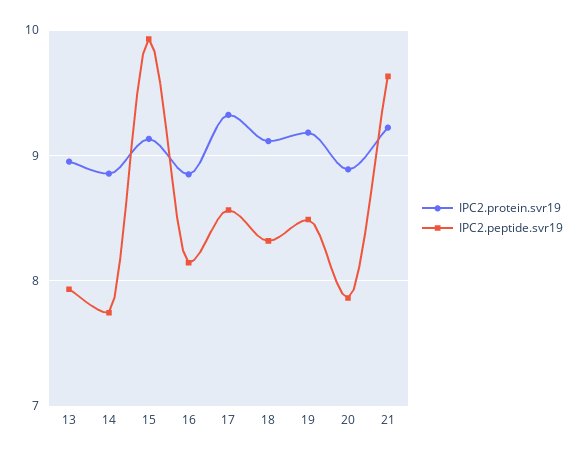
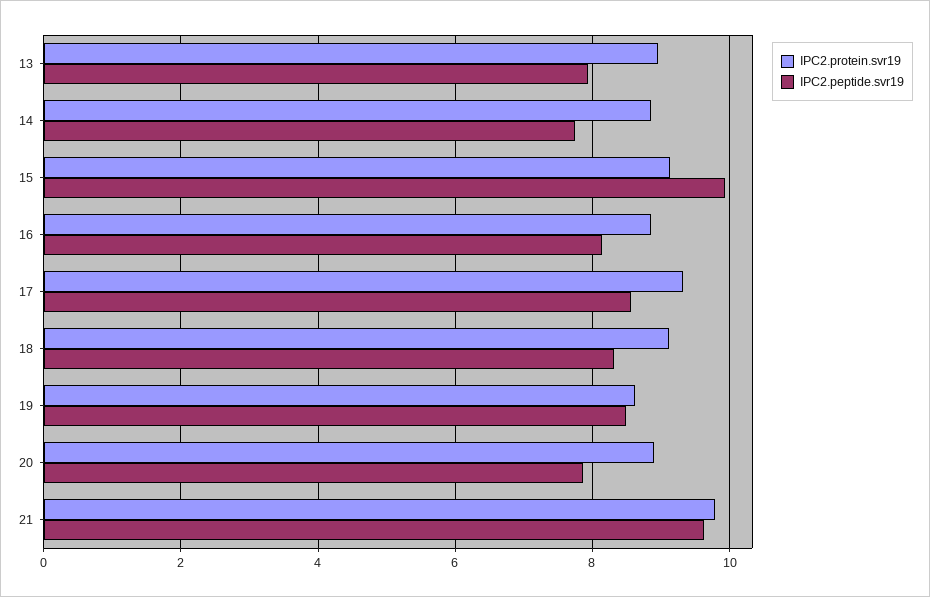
IPC2.protein.svr19, 19: 9.2 -> 8.6
IPC2.protein.svr19, 21: 9.2 -> 9.8

